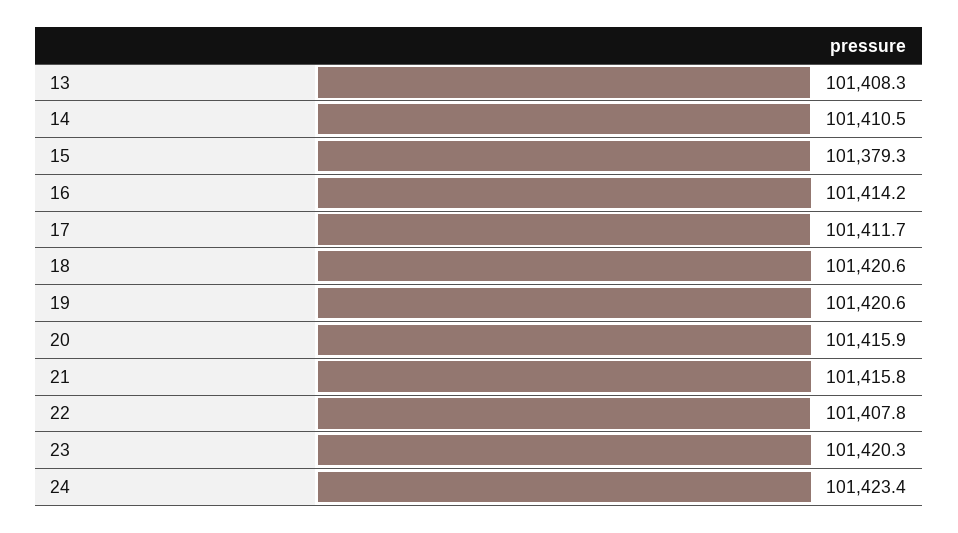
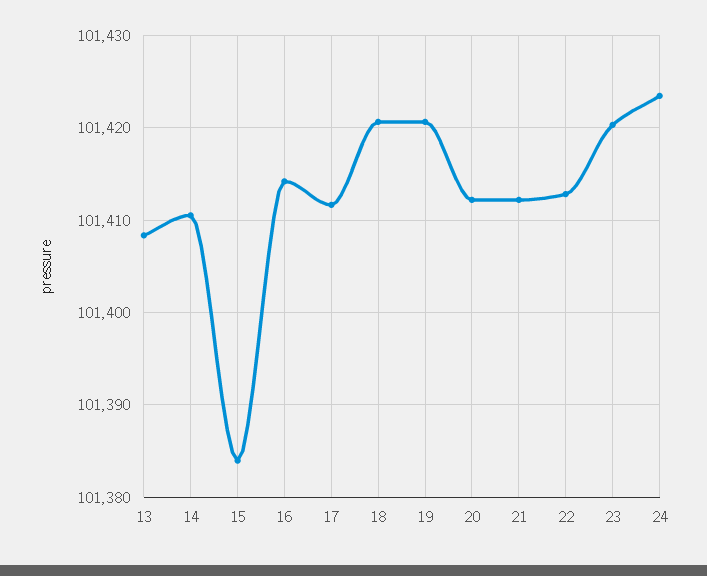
15: 101379.3 -> 101384
20: 101415.9 -> 101412
21: 101415.8 -> 101412
22: 101407.8 -> 101413

